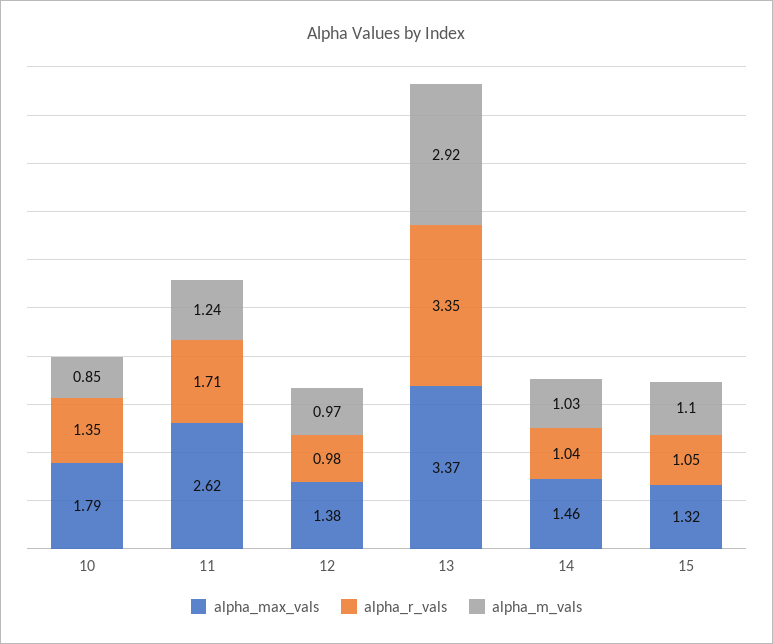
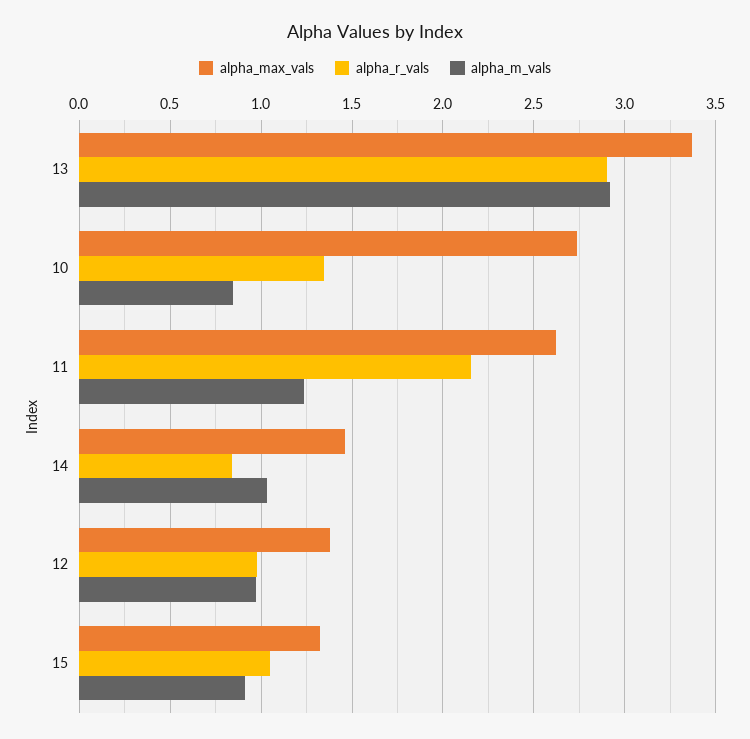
alpha_max_vals, 10: 1.79 -> 2.75
alpha_r_vals, 11: 1.71 -> 2.15
alpha_r_vals, 13: 3.35 -> 2.9
alpha_r_vals, 14: 1.04 -> 0.85
alpha_m_vals, 15: 1.1 -> 0.9

